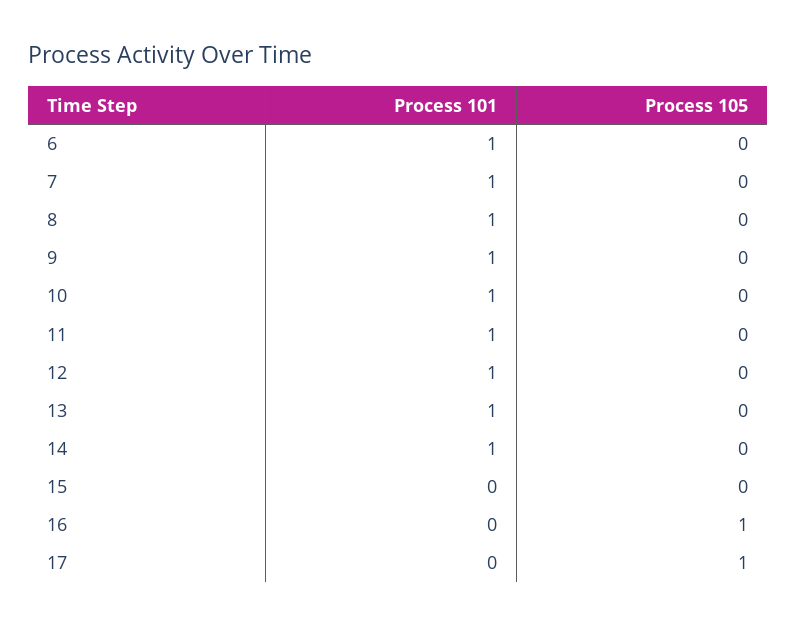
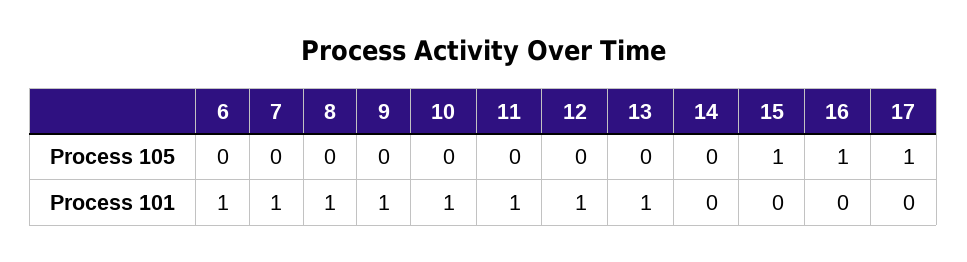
Process 101, 14: 1 -> 0
Process 105, 15: 0 -> 1

